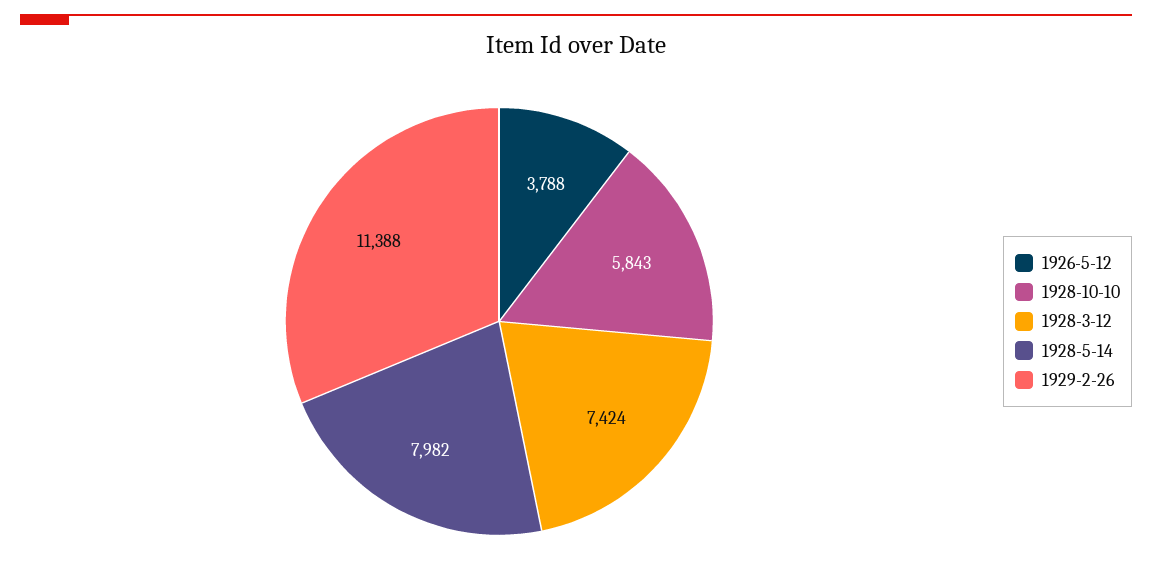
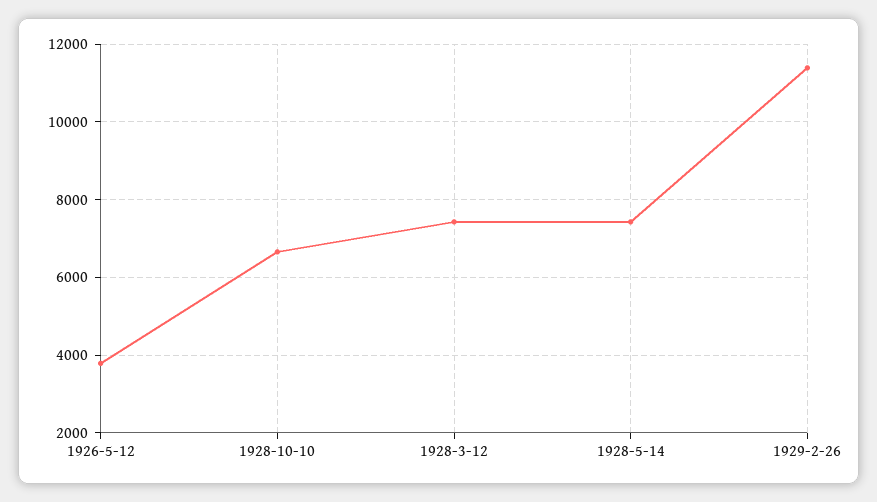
1928-10-10: 5843 -> 6600
1928-5-14: 7982 -> 7400

